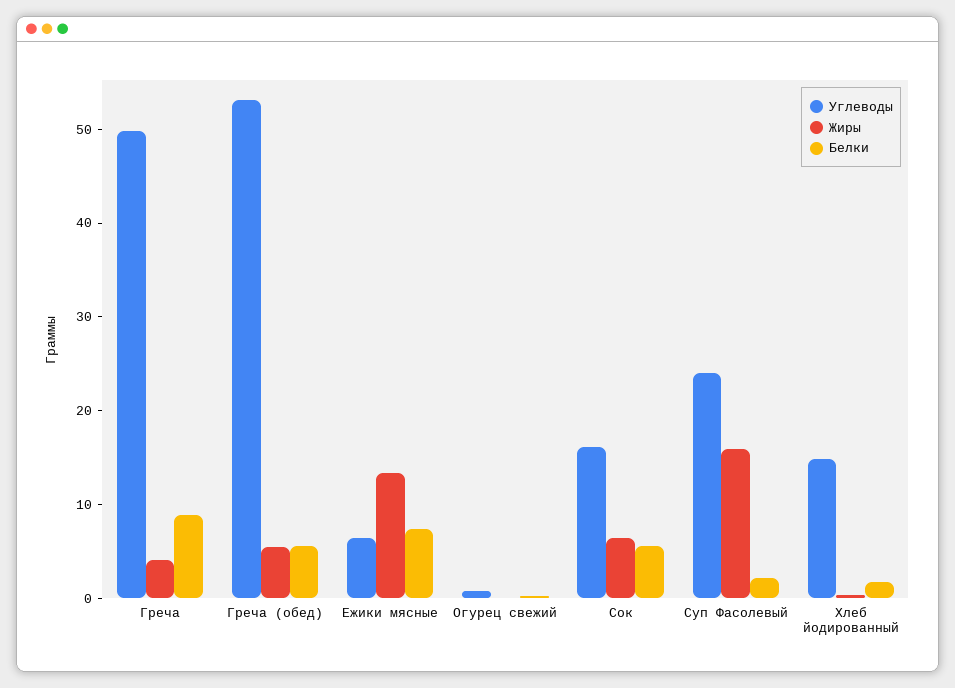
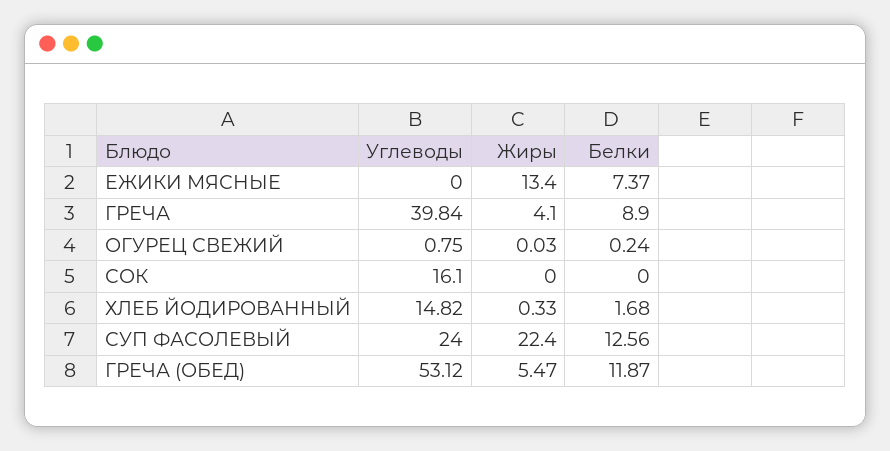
Углеводы, Греча: 50 -> 39.84
Белки, Греча (обед): 6 -> 11.87
Углеводы, Ежики мясные: 6 -> 0
Жиры, Сок: 6 -> 0
Белки, Сок: 6 -> 0
Жиры, Суп Фасолевый: 16 -> 22.4
Белки, Суп Фасолевый: 2 -> 12.56

